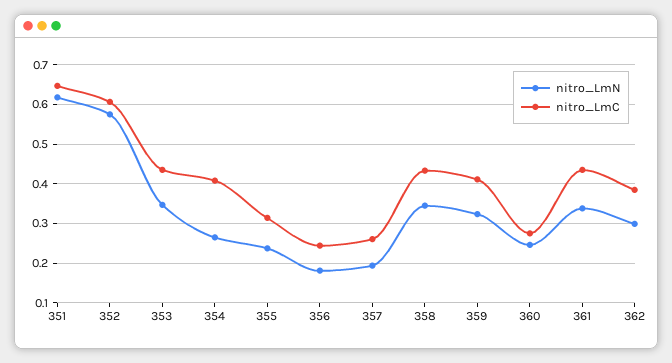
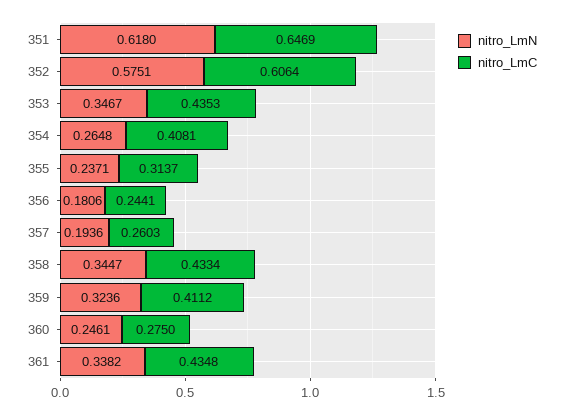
nitro_LmN, 362: 0.3 -> none
nitro_LmC, 362: 0.38 -> none

